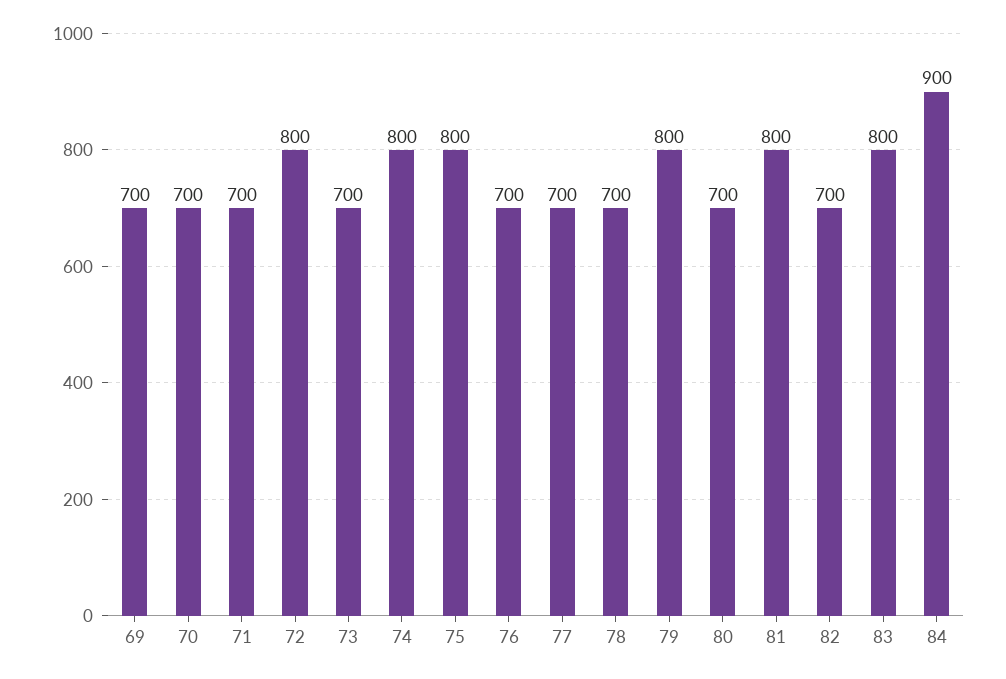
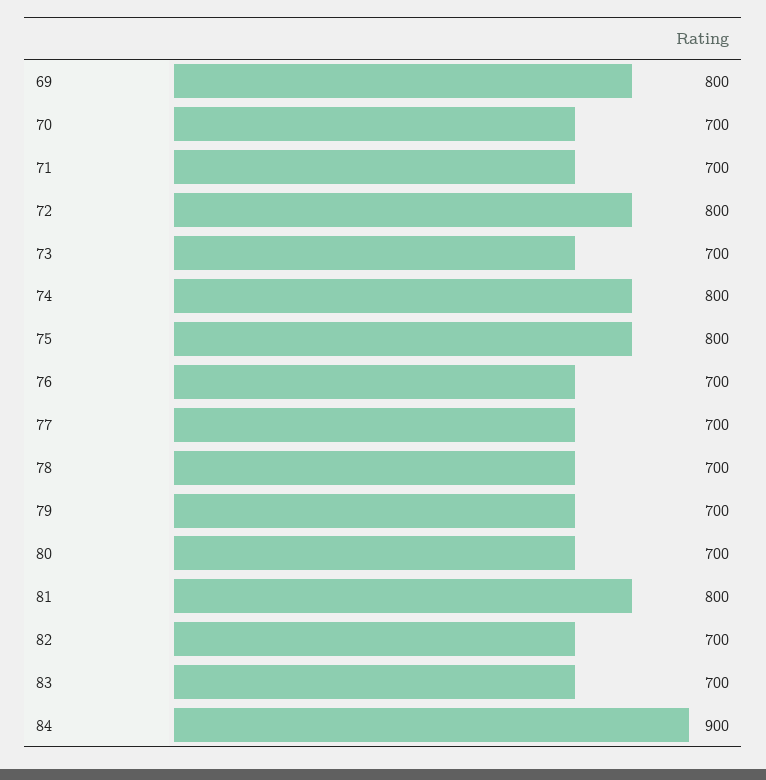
69: 700 -> 800
79: 800 -> 700
83: 800 -> 700

